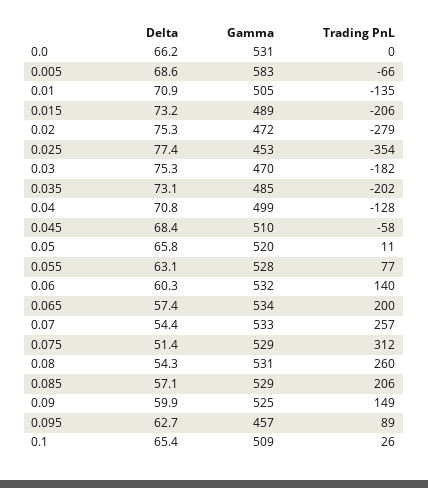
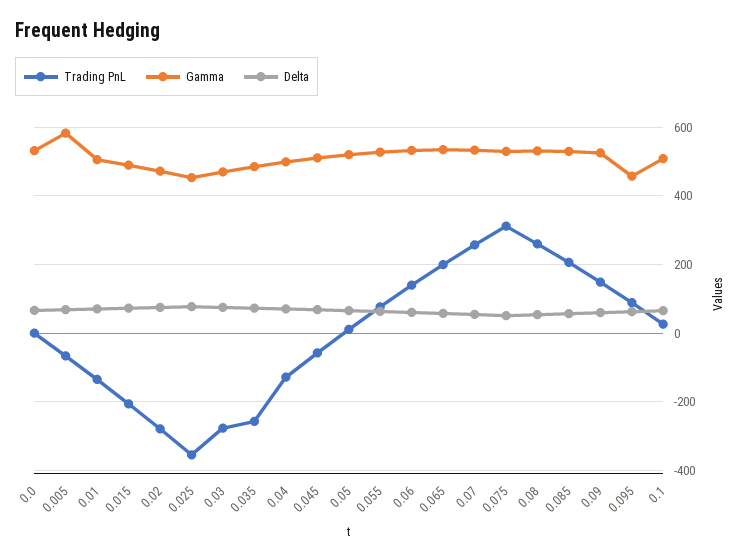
Trading PnL, 0.03: -182 -> -280
Trading PnL, 0.035: -202 -> -260

